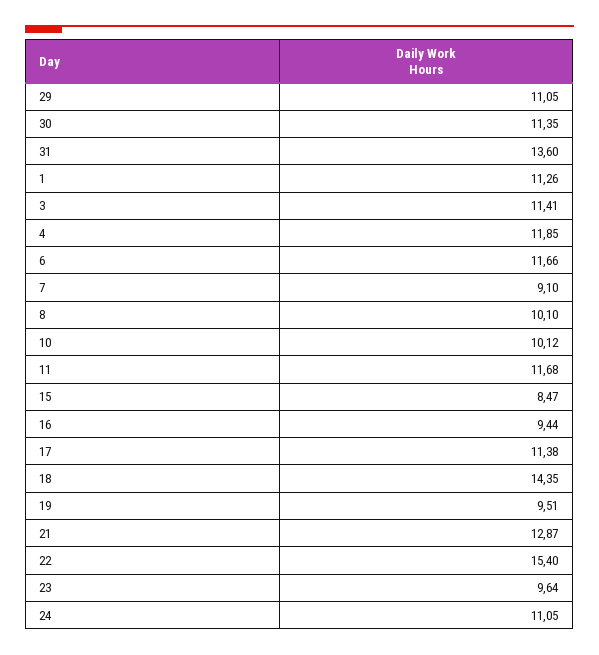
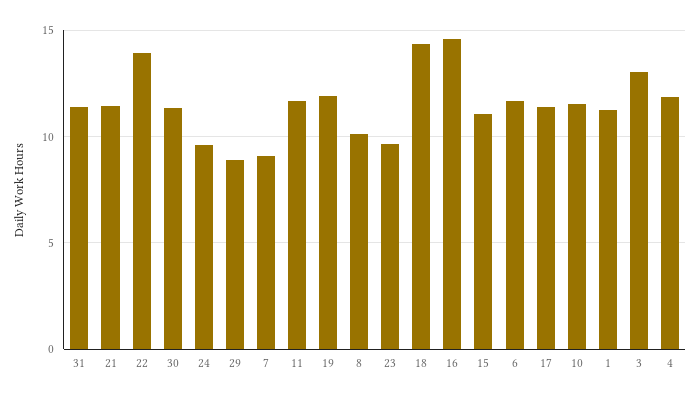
29: 11.05 -> 9
31: 13.6 -> 11.5
3: 11.41 -> 13
10: 10.12 -> 11.5
15: 8.47 -> 11
16: 9.44 -> 14.5
19: 9.51 -> 12
21: 12.87 -> 11.5
22: 15.4 -> 14
24: 11.05 -> 9.5

